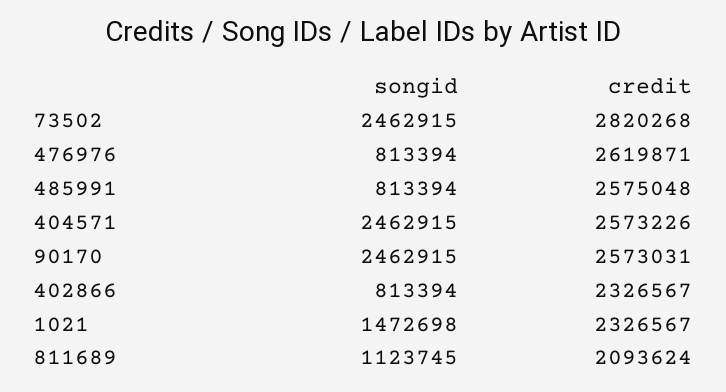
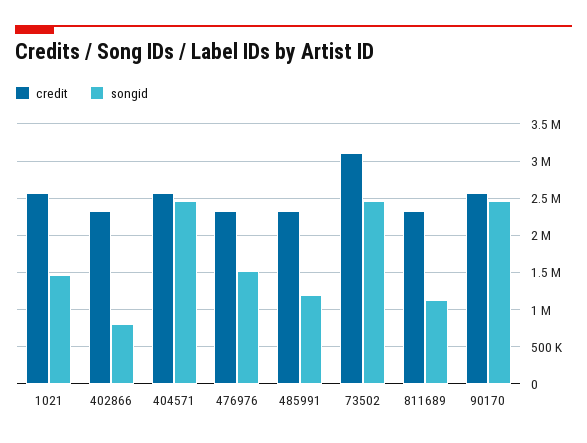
credit, 73502: 2820268 -> 3100000
songid, 476976: 813394 -> 1500000
credit, 476976: 2619871 -> 2300000
songid, 485991: 813394 -> 1200000
credit, 485991: 2575048 -> 2300000
credit, 1021: 2326567 -> 2600000
credit, 811689: 2093624 -> 2300000

